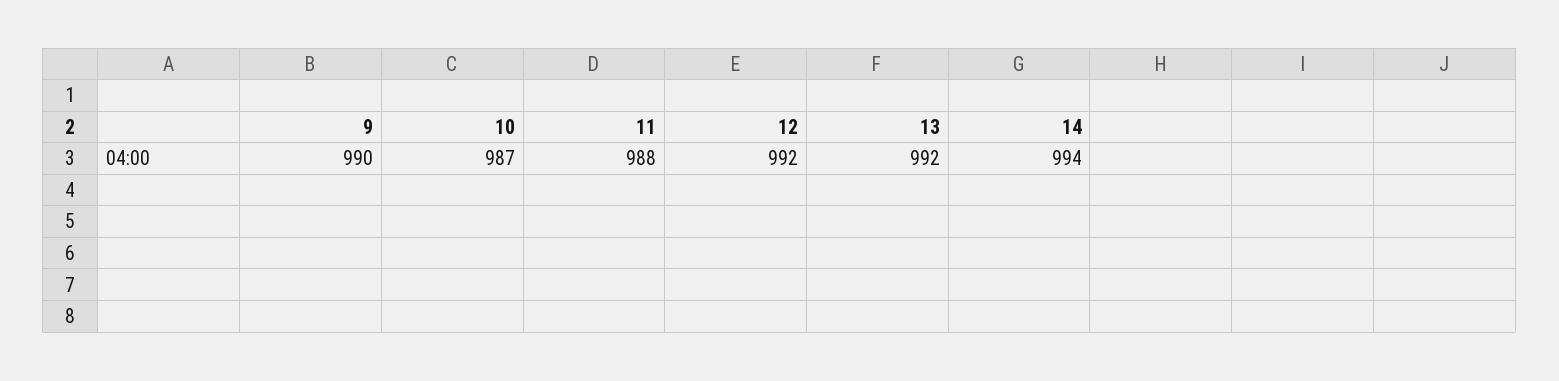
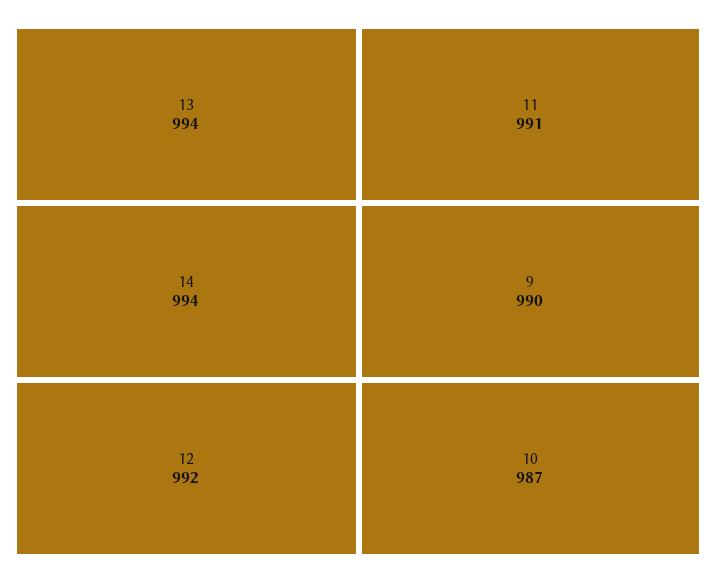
11: 988 -> 991
13: 992 -> 994

